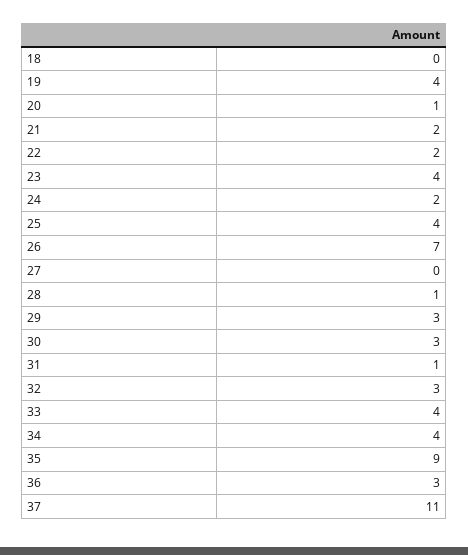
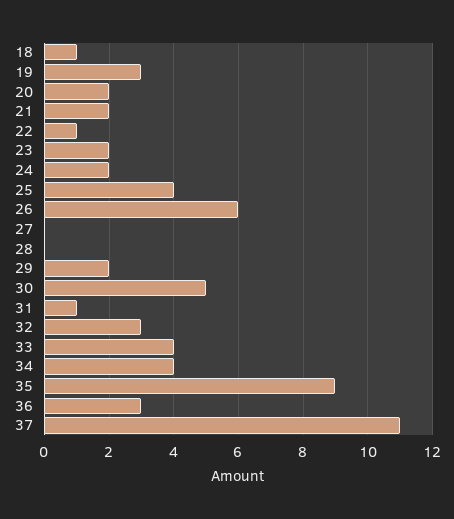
18: 0 -> 1
19: 4 -> 3
20: 1 -> 2
22: 2 -> 1
23: 4 -> 2
26: 7 -> 6
28: 1 -> 0
29: 3 -> 2
30: 3 -> 5

